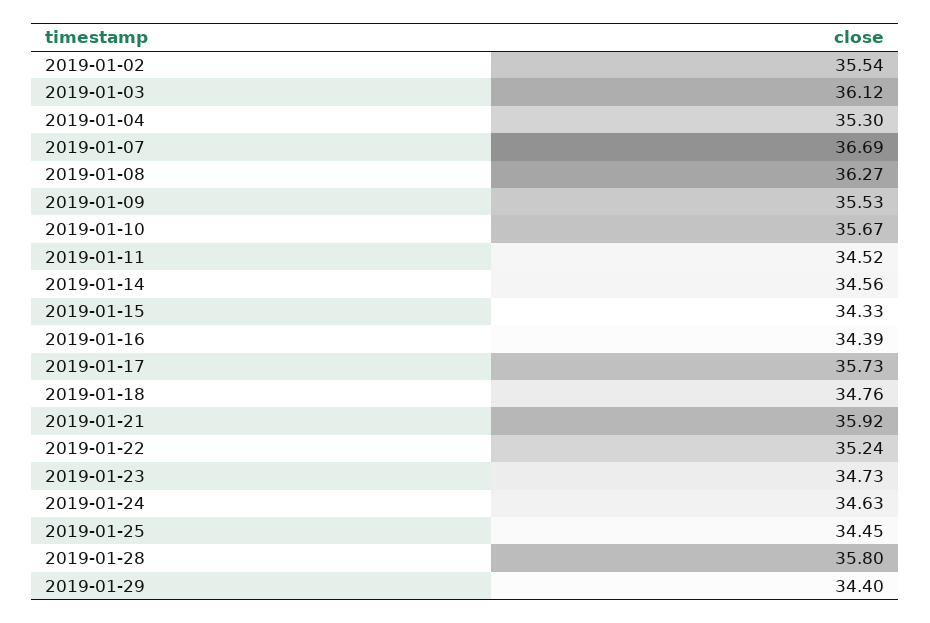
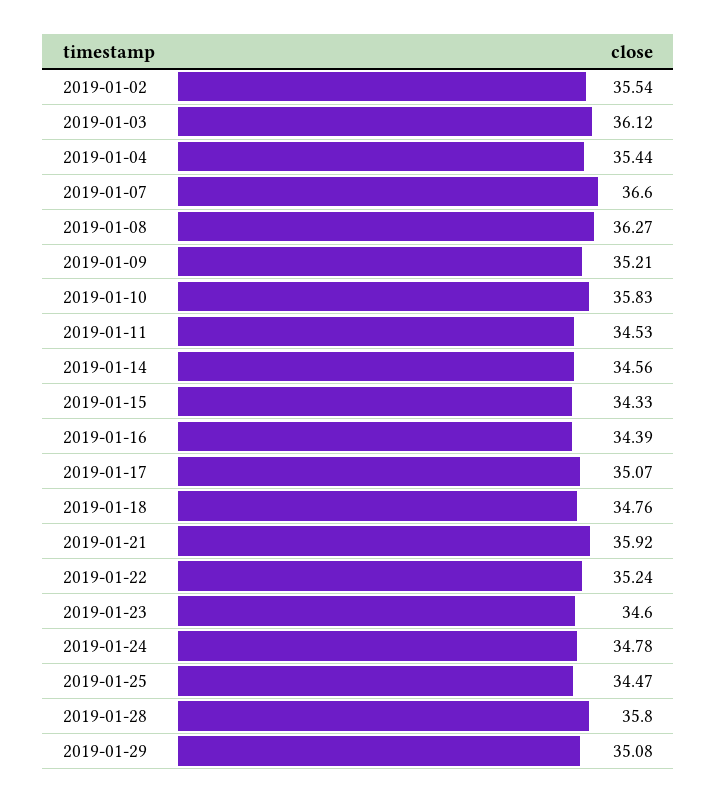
2019-01-04: 35.3 -> 35.44
2019-01-07: 36.69 -> 36.6
2019-01-09: 35.53 -> 35.21
2019-01-10: 35.67 -> 35.83
2019-01-11: 34.52 -> 34.53
2019-01-17: 35.73 -> 35.07
2019-01-23: 34.73 -> 34.6
2019-01-24: 34.63 -> 34.78
2019-01-25: 34.45 -> 34.47
2019-01-29: 34.4 -> 35.08

